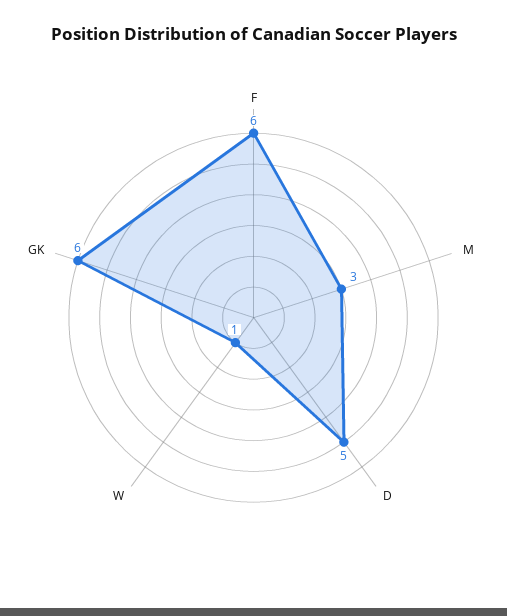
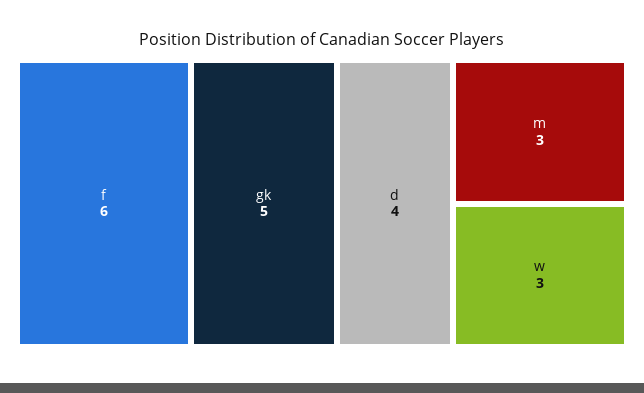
D: 5 -> 4
W: 1 -> 3
GK: 6 -> 5

